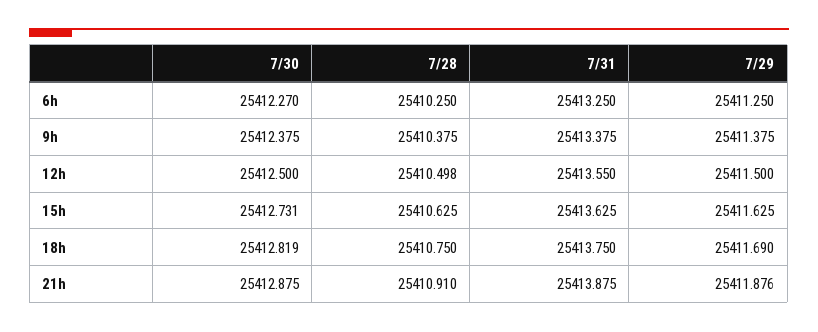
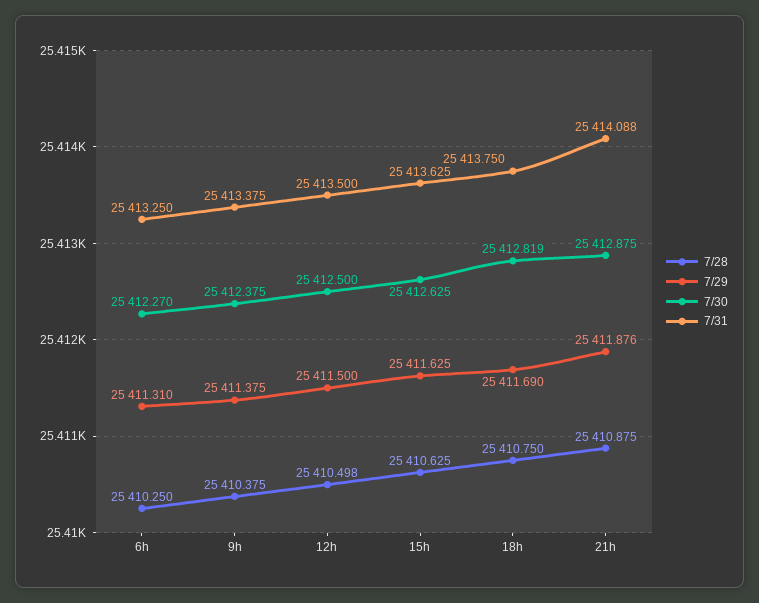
7/29, 6h: 25411.25 -> 25411.31
7/31, 12h: 25413.55 -> 25413.5
7/30, 15h: 25412.731 -> 25412.625
7/28, 21h: 25410.91 -> 25410.875
7/31, 21h: 25413.875 -> 25414.088

